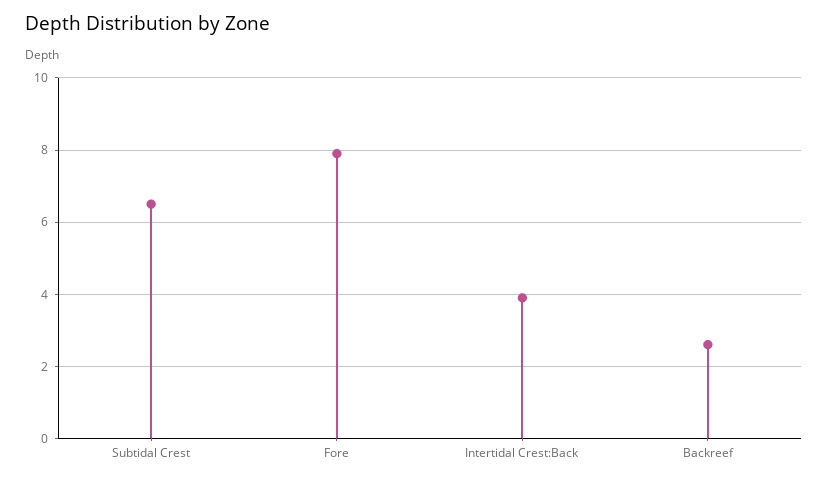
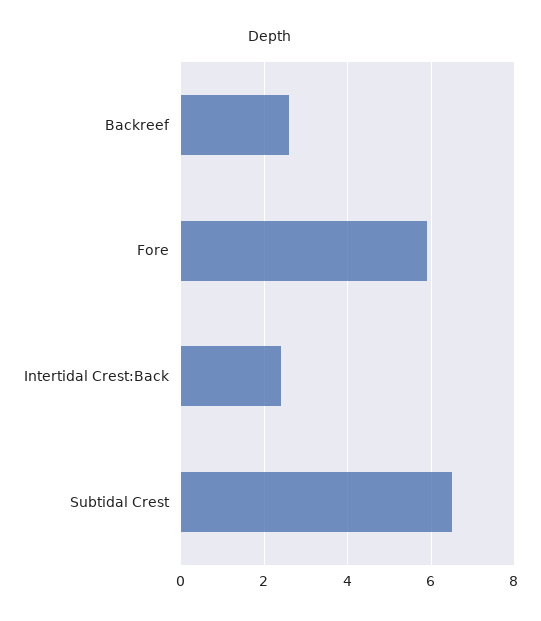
Fore: 8 -> 6
Intertidal Crest:Back: 4 -> 2.5

